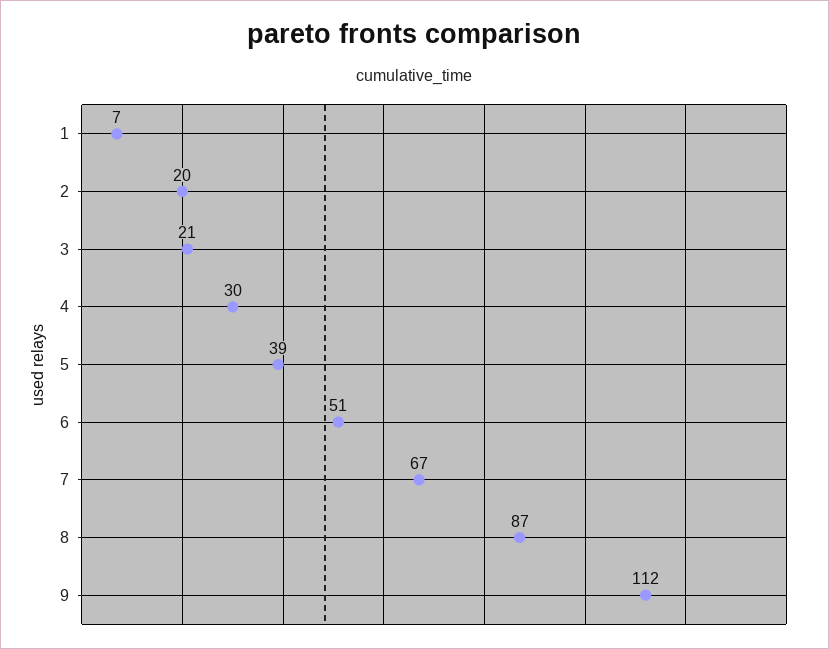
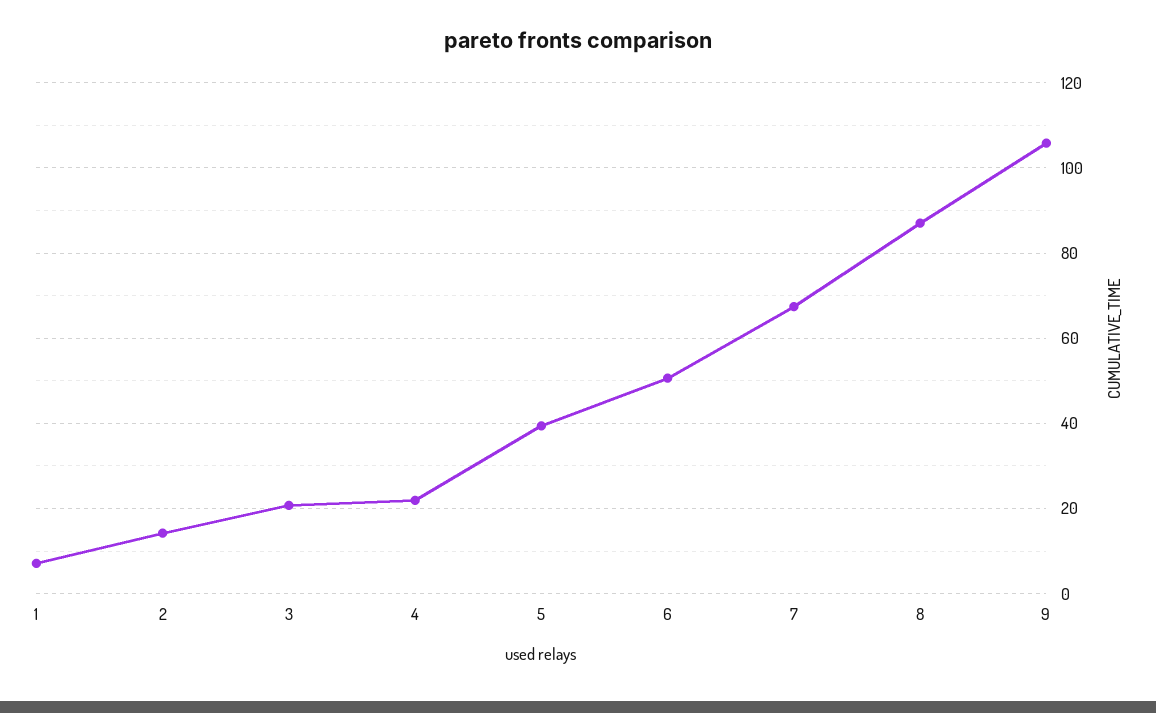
2: 20 -> 14
4: 30 -> 22
9: 112 -> 106

